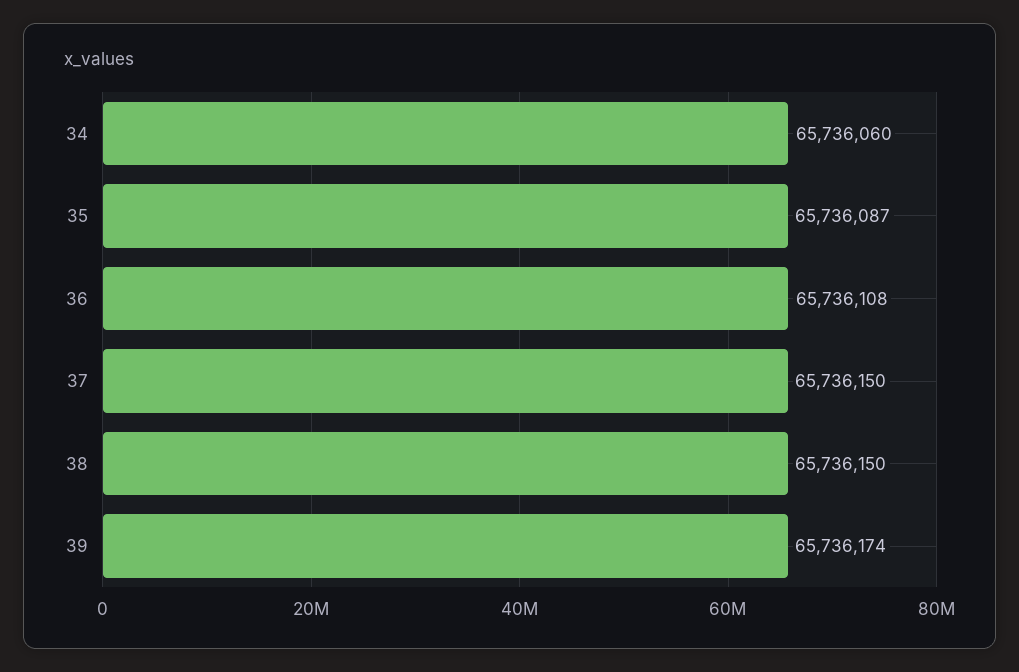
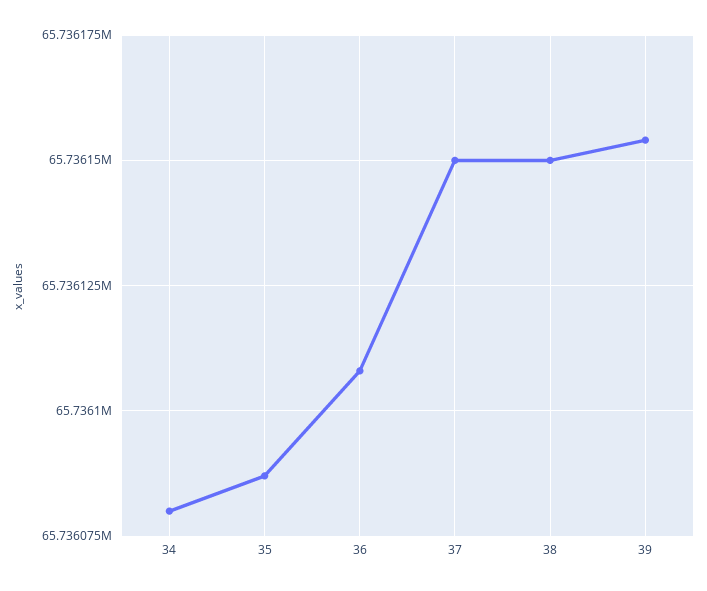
34: 65736060 -> 65736080
39: 65736174 -> 65736155

